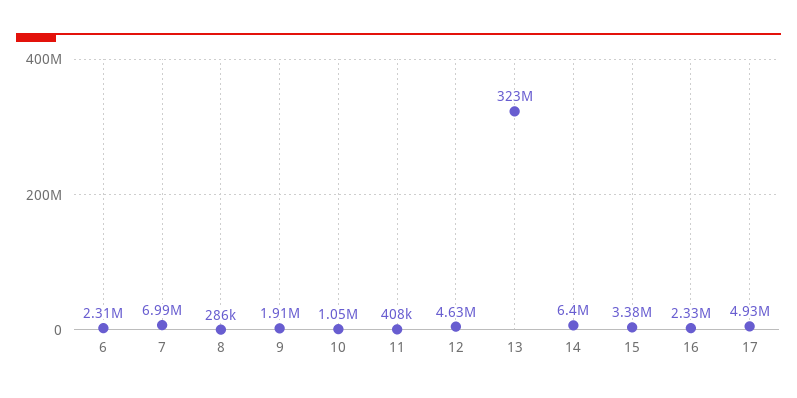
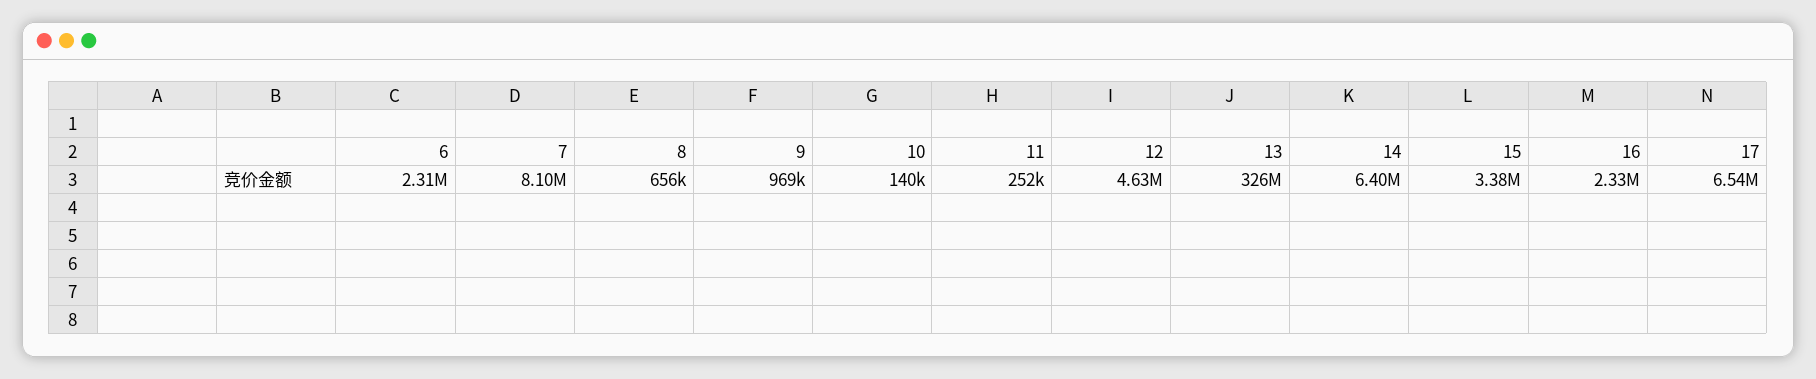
7: 6990000 -> 8100000
8: 286000 -> 656000
9: 1910000 -> 969000
10: 1050000 -> 140000
11: 408000 -> 252000
13: 323000000 -> 326000000
17: 4930000 -> 6540000

